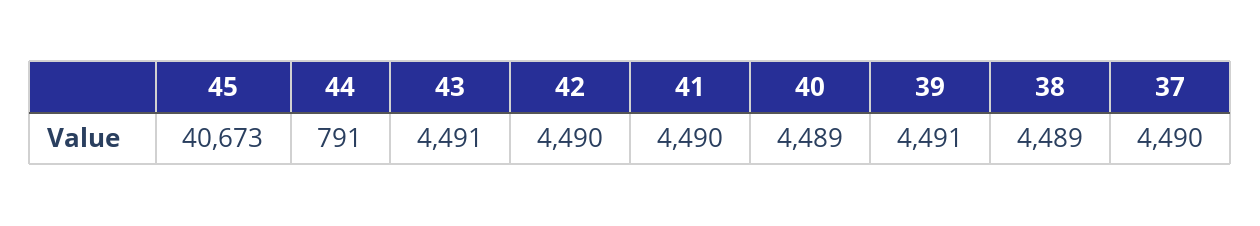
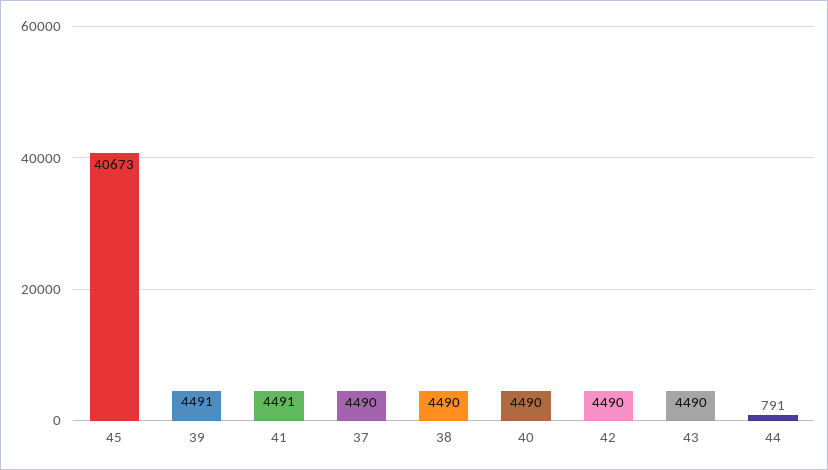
43: 4491 -> 4490
41: 4490 -> 4491
40: 4489 -> 4490
38: 4489 -> 4490

